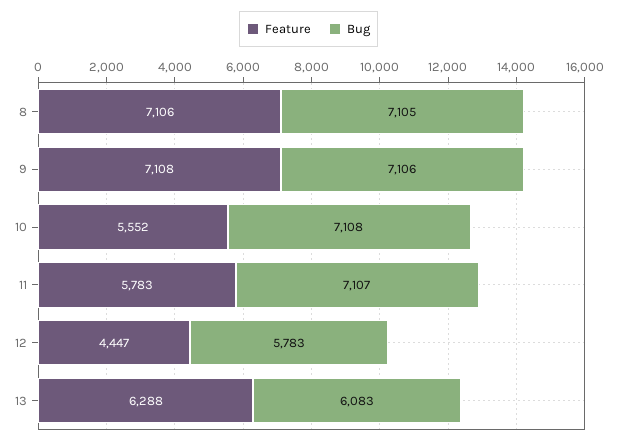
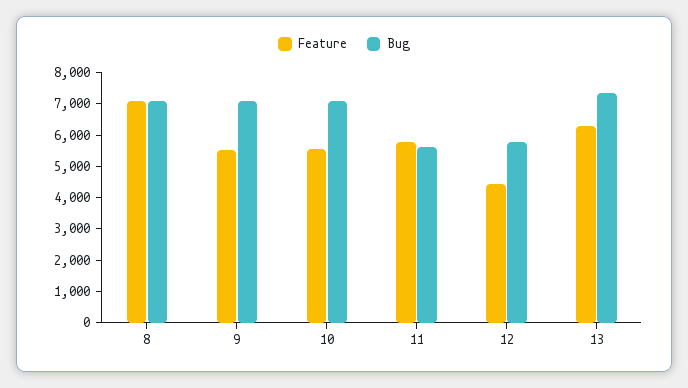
Feature, 9: 7108 -> 5500
Bug, 11: 7107 -> 5500
Bug, 13: 6083 -> 7500

